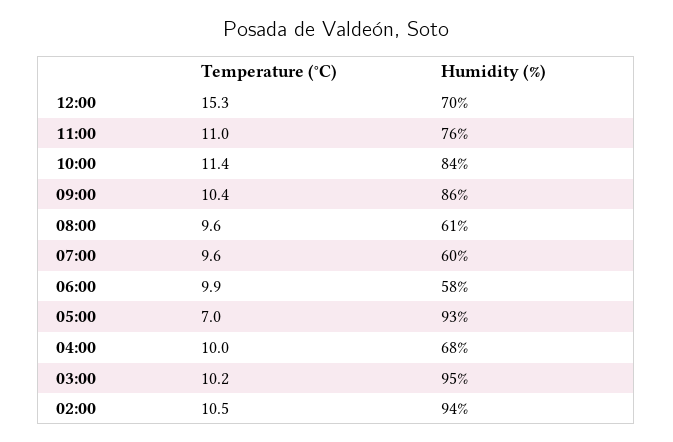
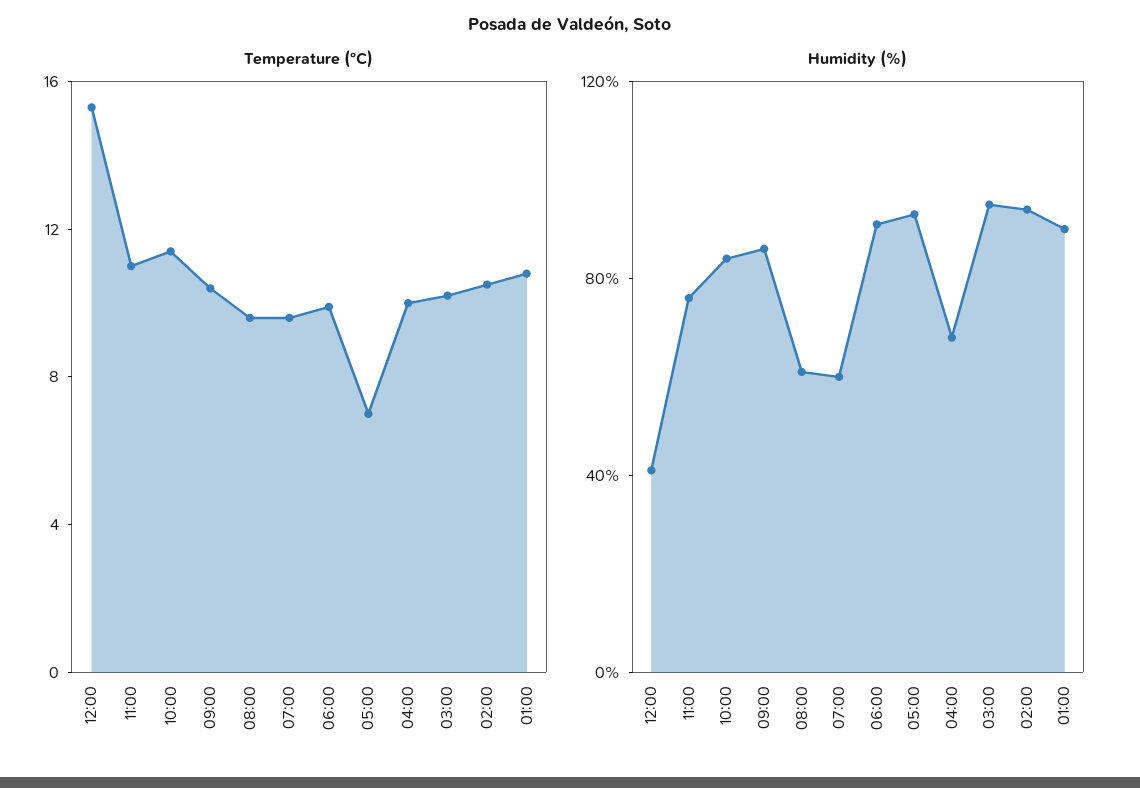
Humidity (%), 12:00: 70 -> 40
Humidity (%), 06:00: 58 -> 90
Temperature (°C), 01:00: none -> 11
Humidity (%), 01:00: none -> 90

